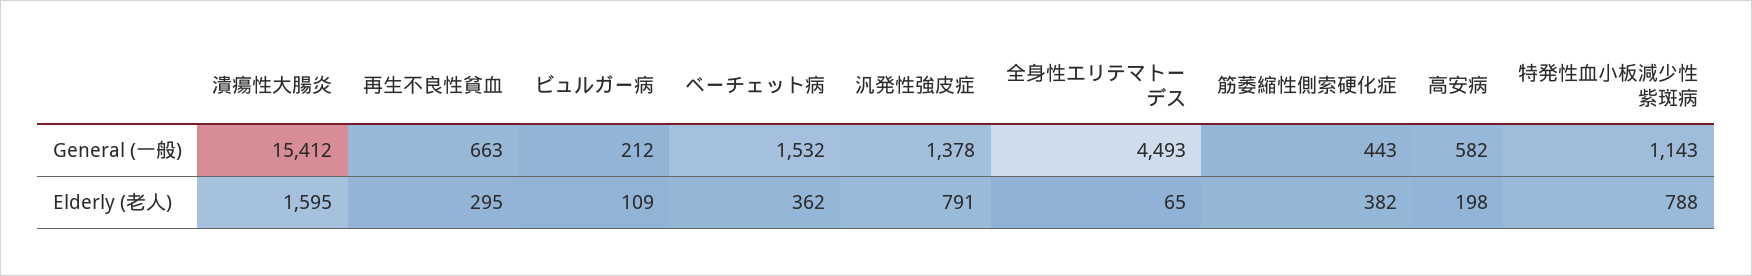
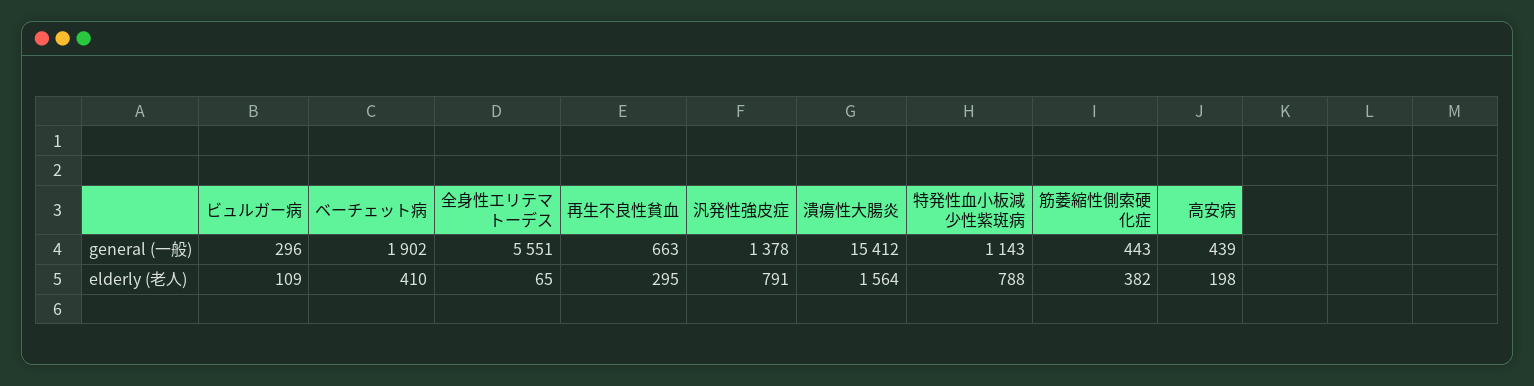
ビュルガー病, General (一般): 212 -> 296
ベーチェット病, General (一般): 1532 -> 1902
全身性エリテマトーデス, General (一般): 4493 -> 5551
高安病, General (一般): 582 -> 439
潰瘍性大腸炎, Elderly (老人): 1595 -> 1564
ベーチェット病, Elderly (老人): 362 -> 410

